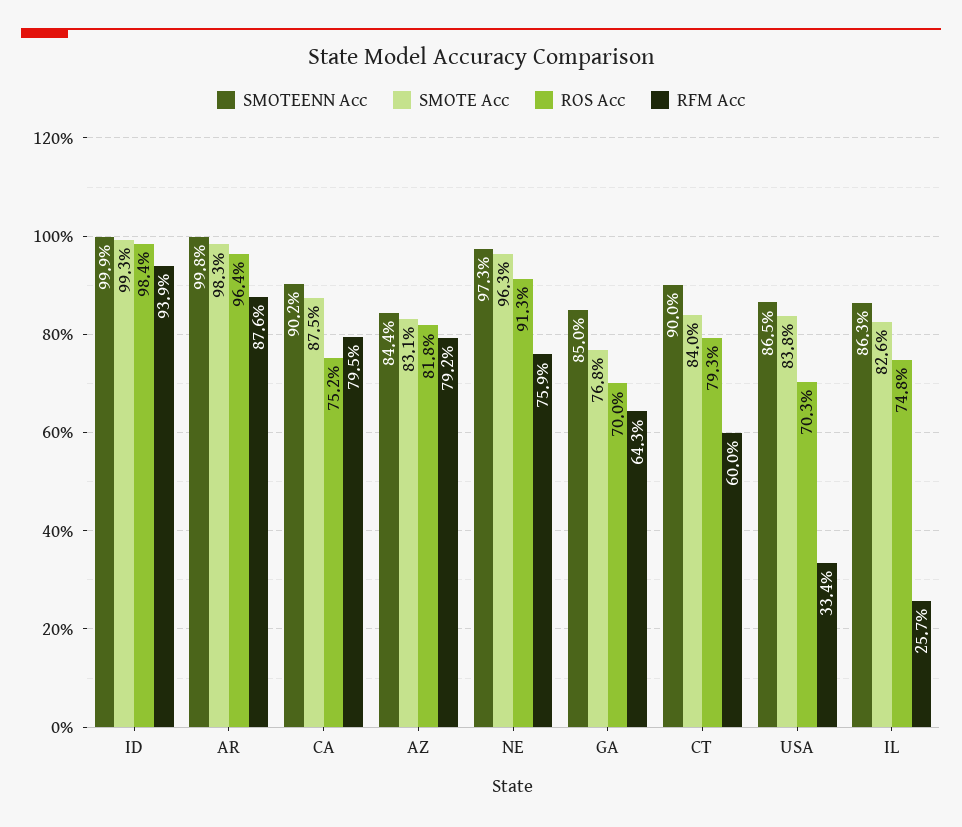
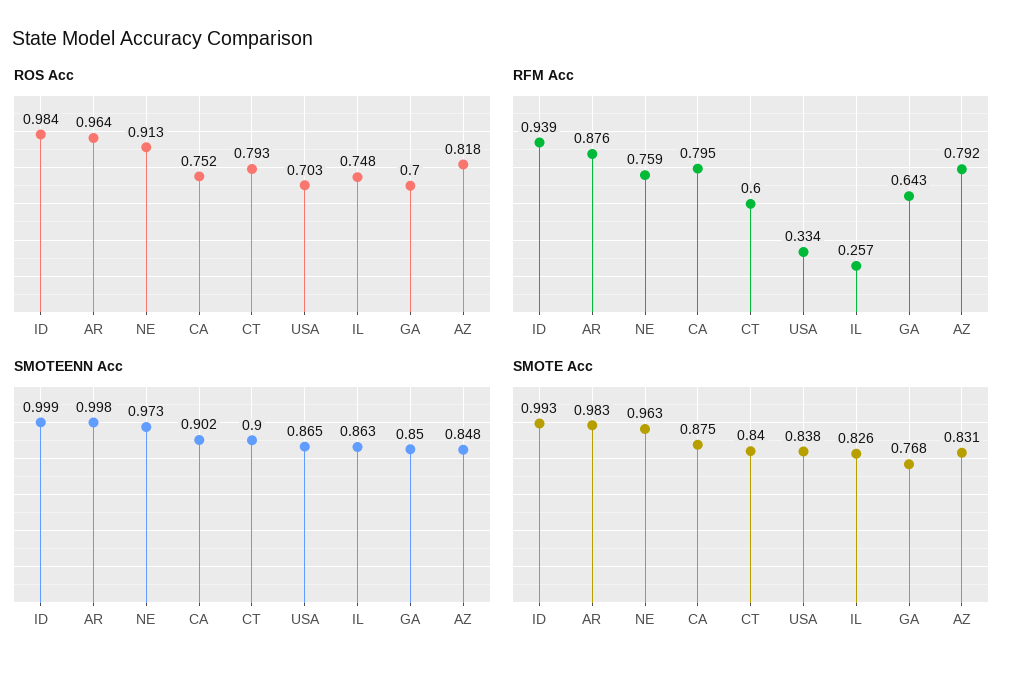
SMOTEENN Acc, AZ: 0.844 -> 0.848

